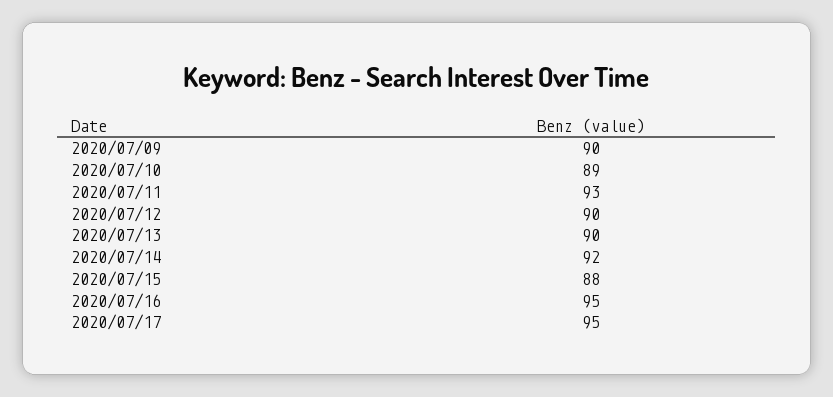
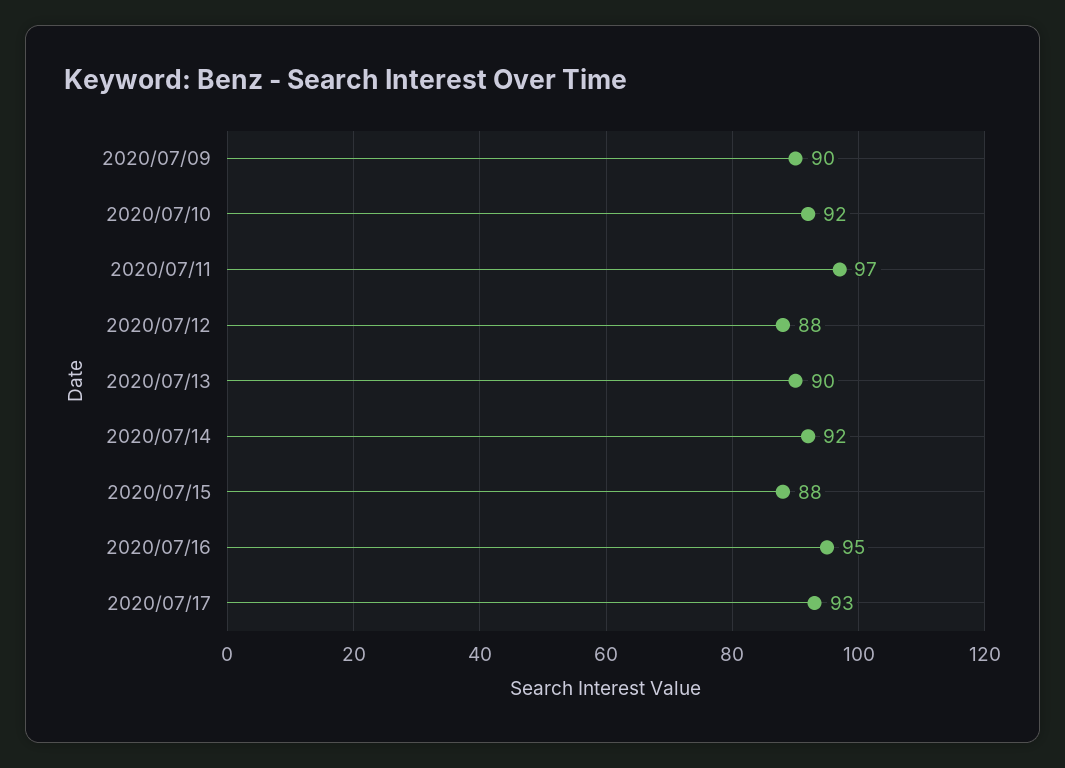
2020/07/10: 89 -> 92
2020/07/11: 93 -> 97
2020/07/12: 90 -> 88
2020/07/17: 95 -> 93

